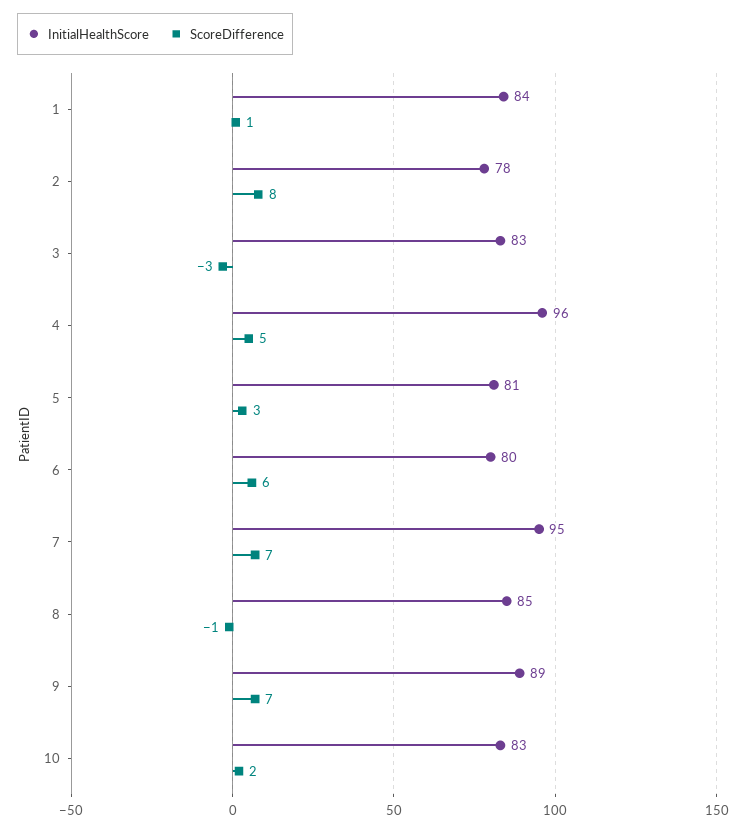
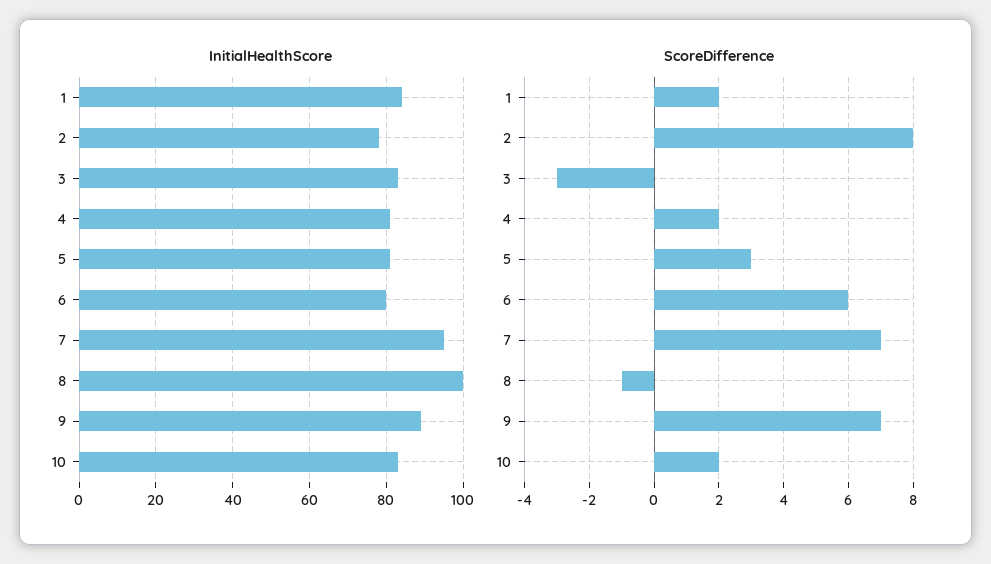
ScoreDifference, 1: 1 -> 2
InitialHealthScore, 4: 96 -> 80
ScoreDifference, 4: 5 -> 2
InitialHealthScore, 8: 85 -> 100

